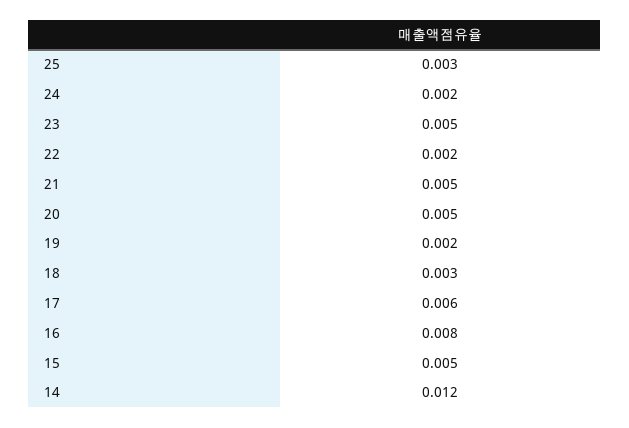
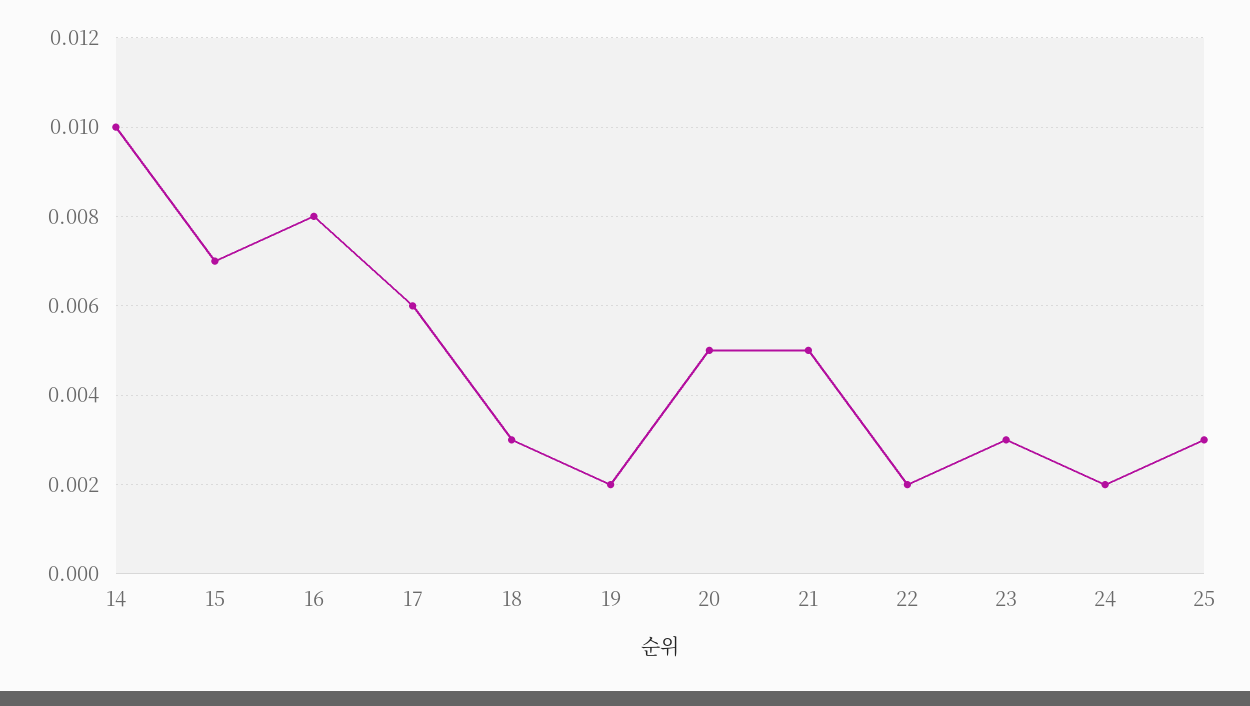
23: 0.005 -> 0.003
15: 0.005 -> 0.007
14: 0.012 -> 0.01

